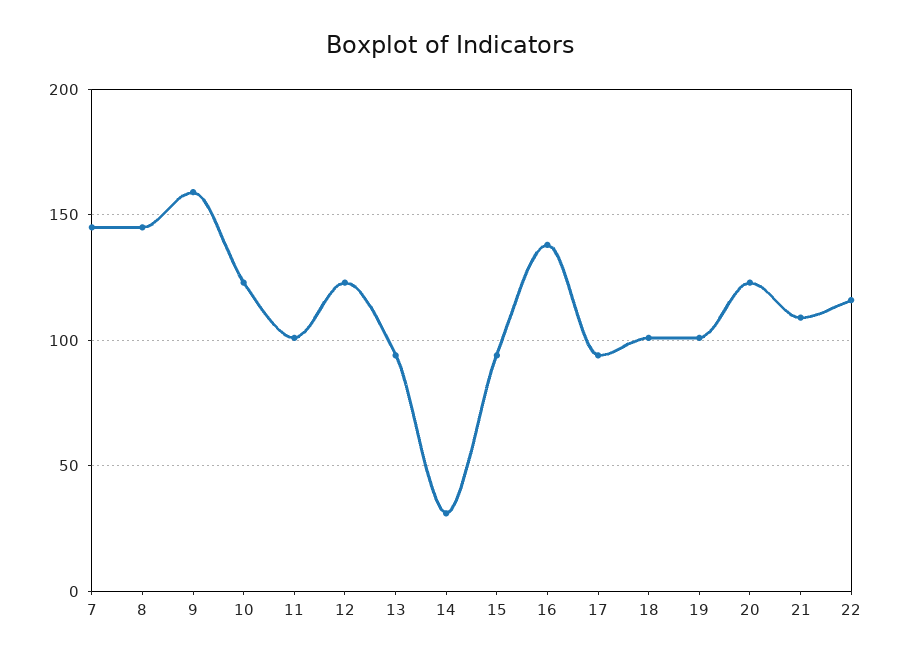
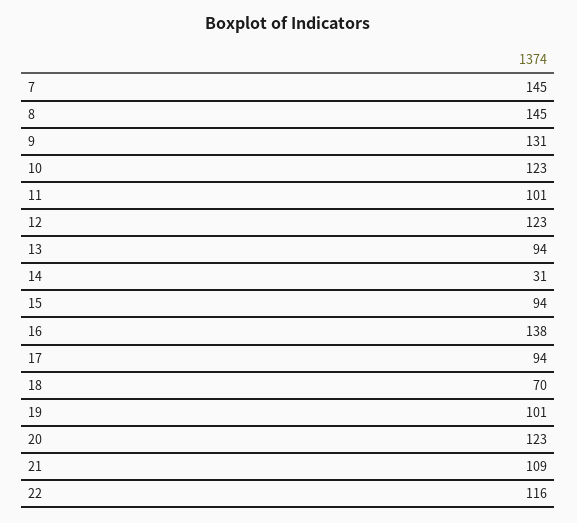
9: 160 -> 131
18: 100 -> 70

